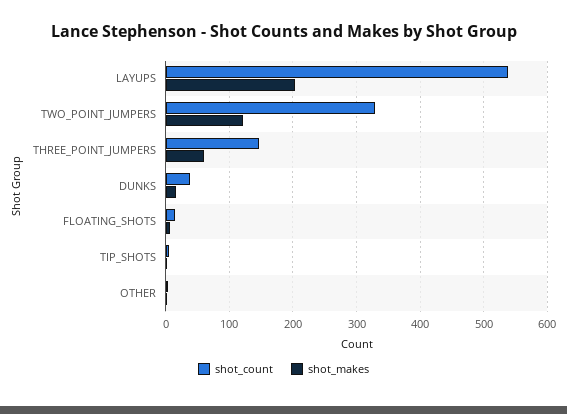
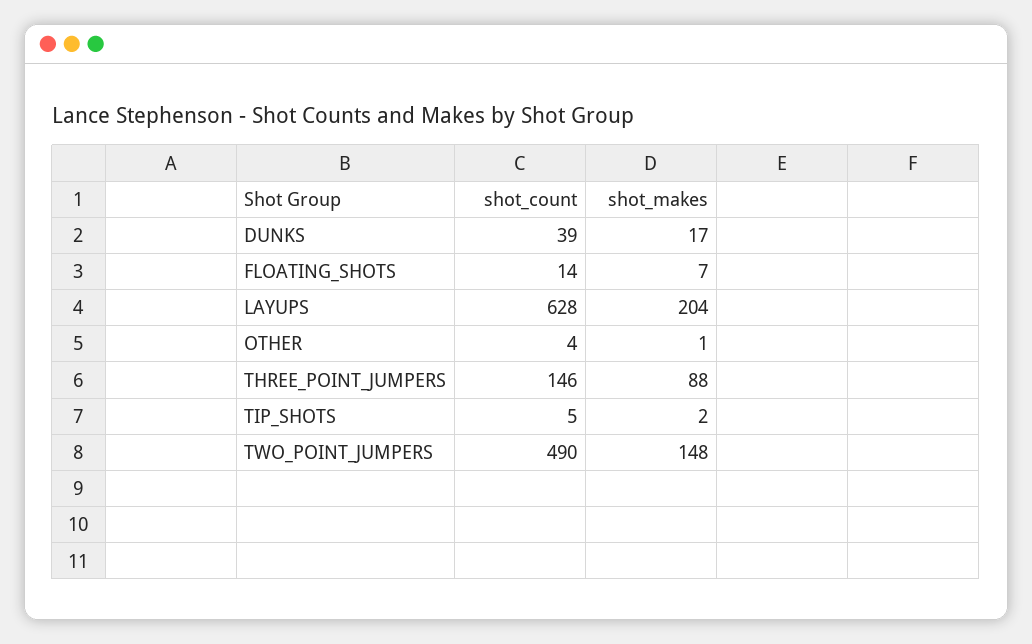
shot_count, LAYUPS: 540 -> 628
shot_count, TWO_POINT_JUMPERS: 330 -> 490
shot_makes, TWO_POINT_JUMPERS: 120 -> 148
shot_makes, THREE_POINT_JUMPERS: 60 -> 88

